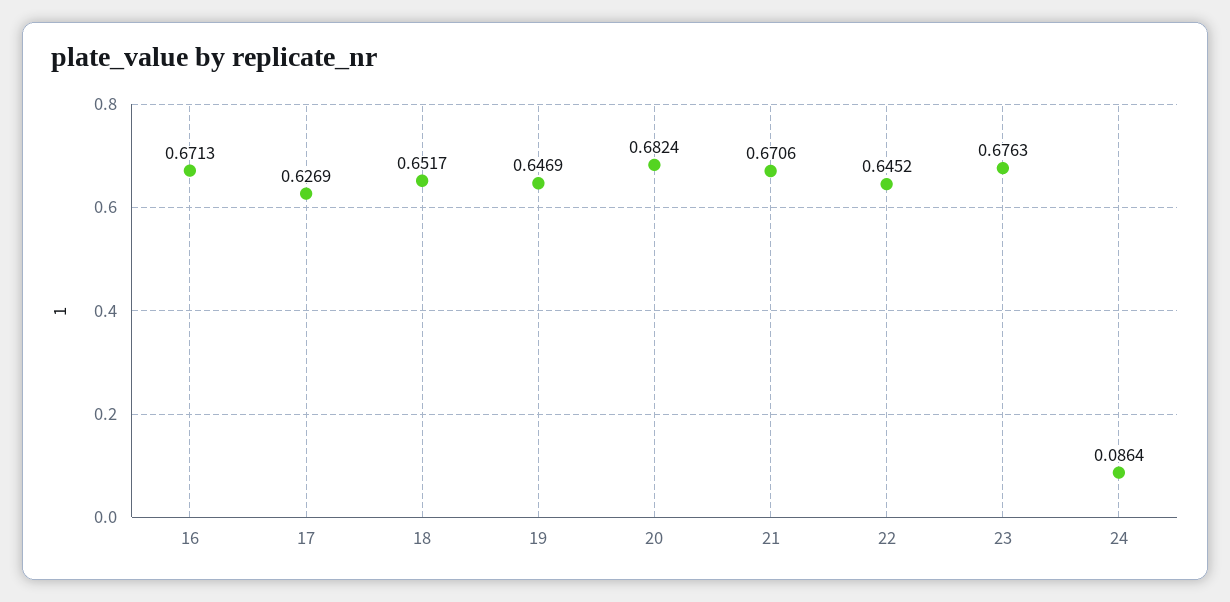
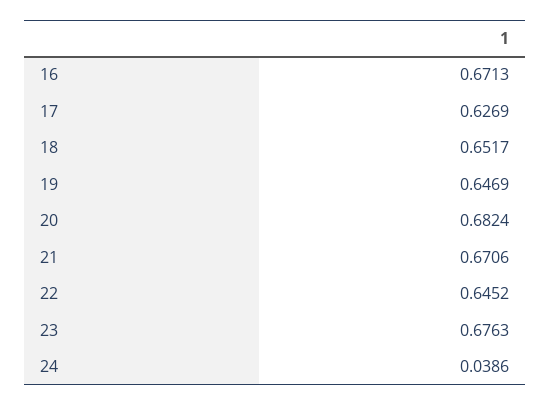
24: 0.0864 -> 0.0386

